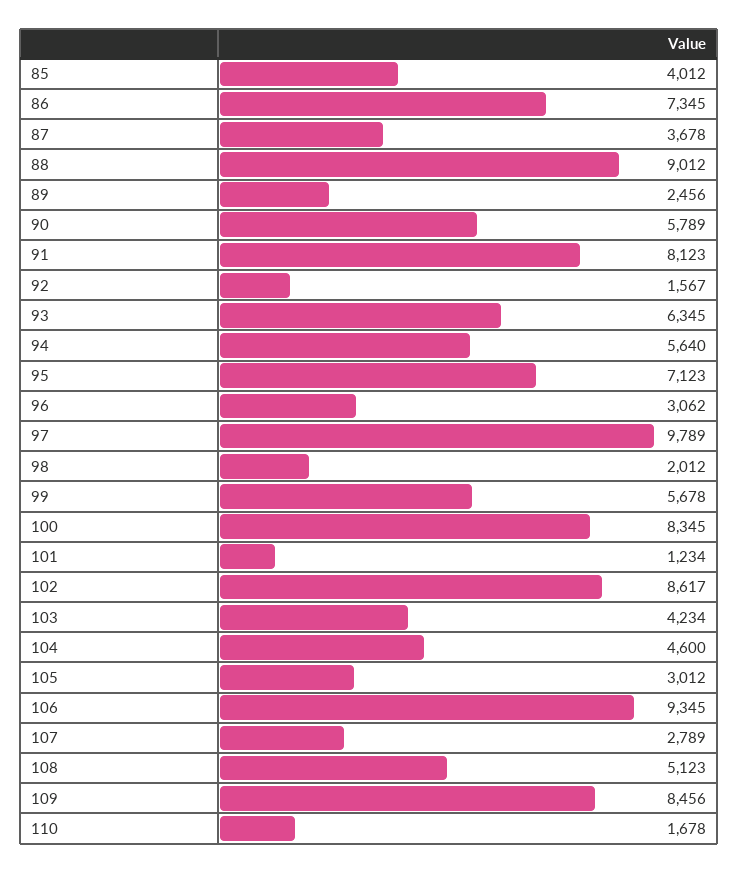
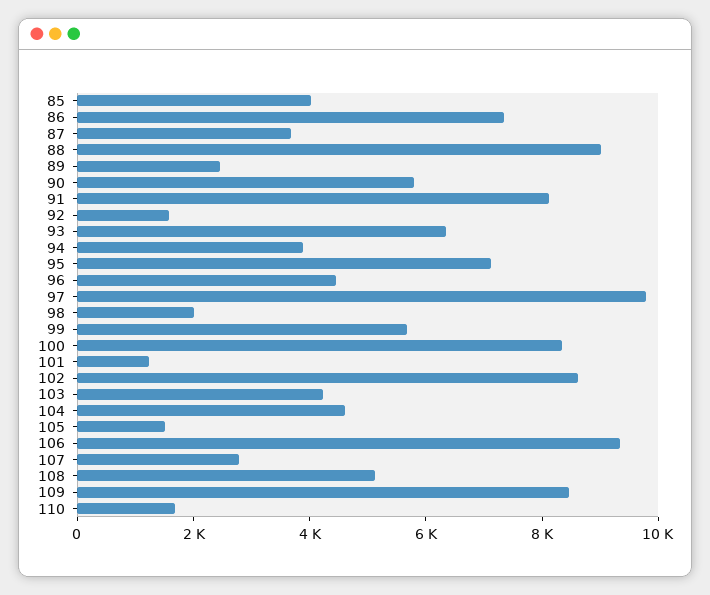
94: 5640 -> 4000
96: 3062 -> 4500
105: 3012 -> 1500

